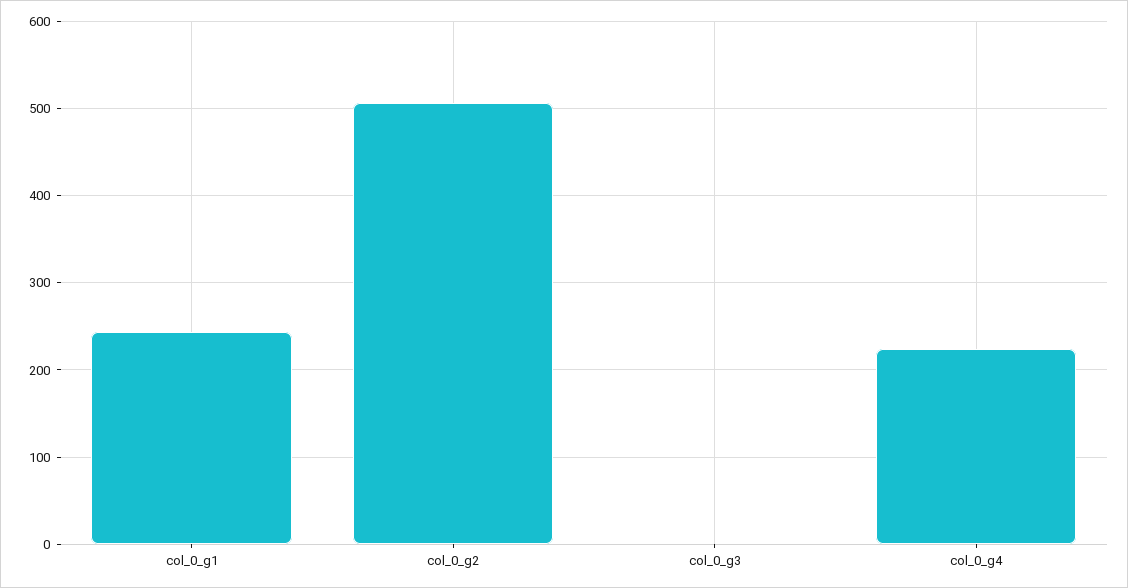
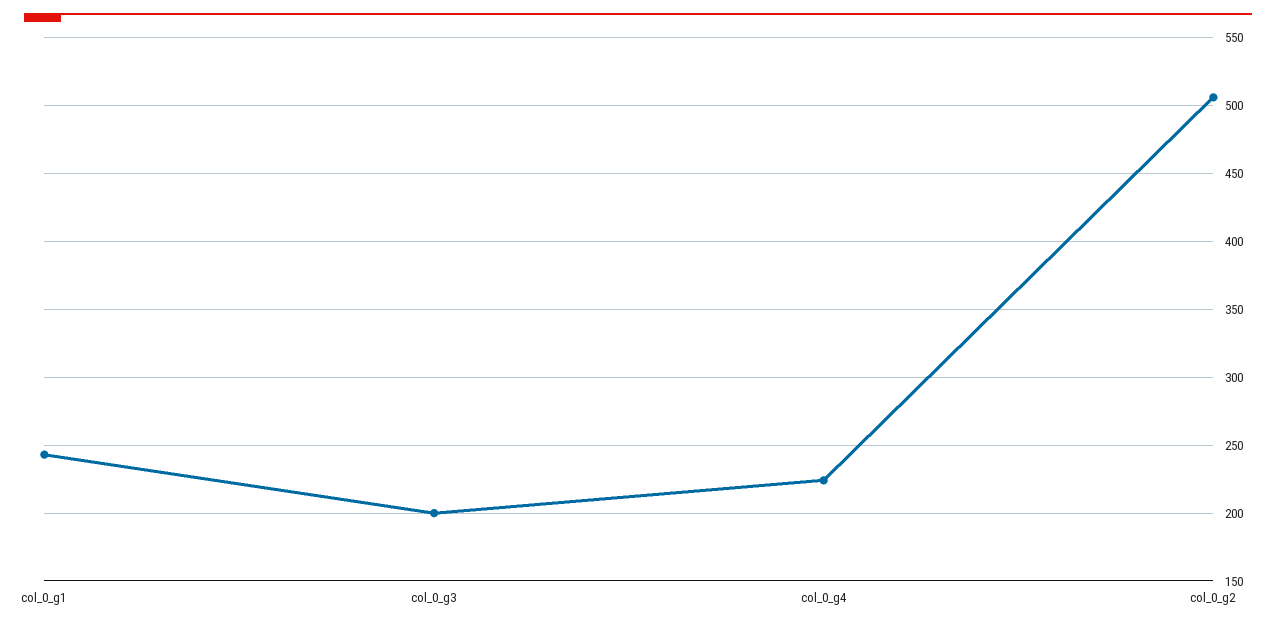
col_0_g3: 0 -> 200

